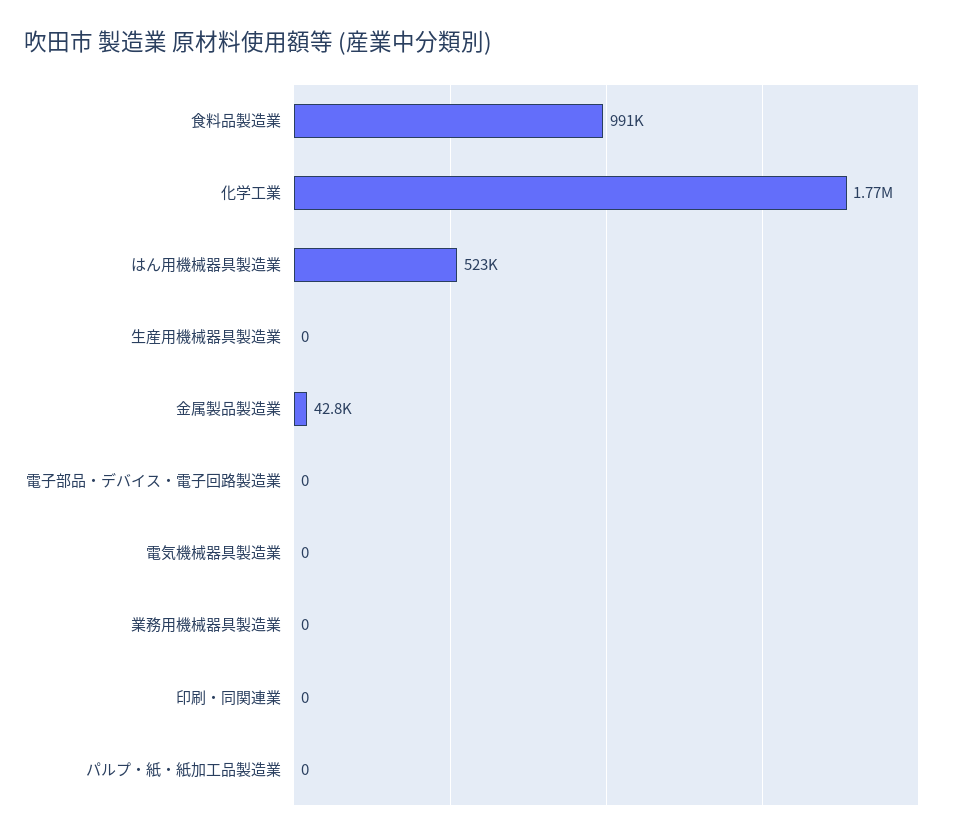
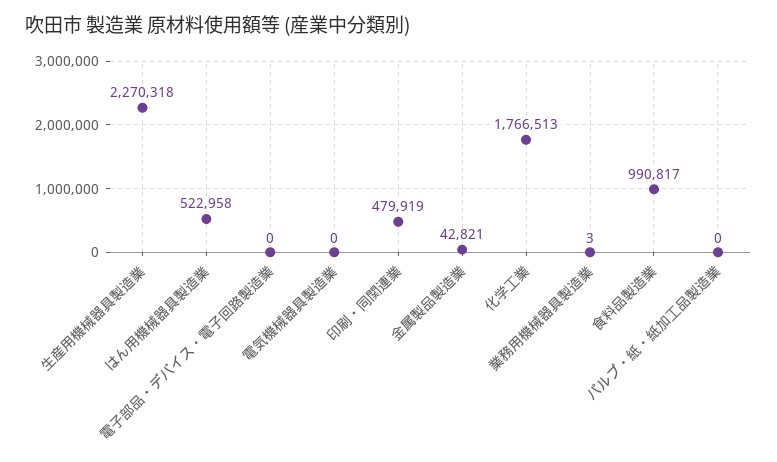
生産用機械器具製造業: 0 -> 2270318
業務用機械器具製造業: 0 -> 3
印刷・同関連業: 0 -> 479919

